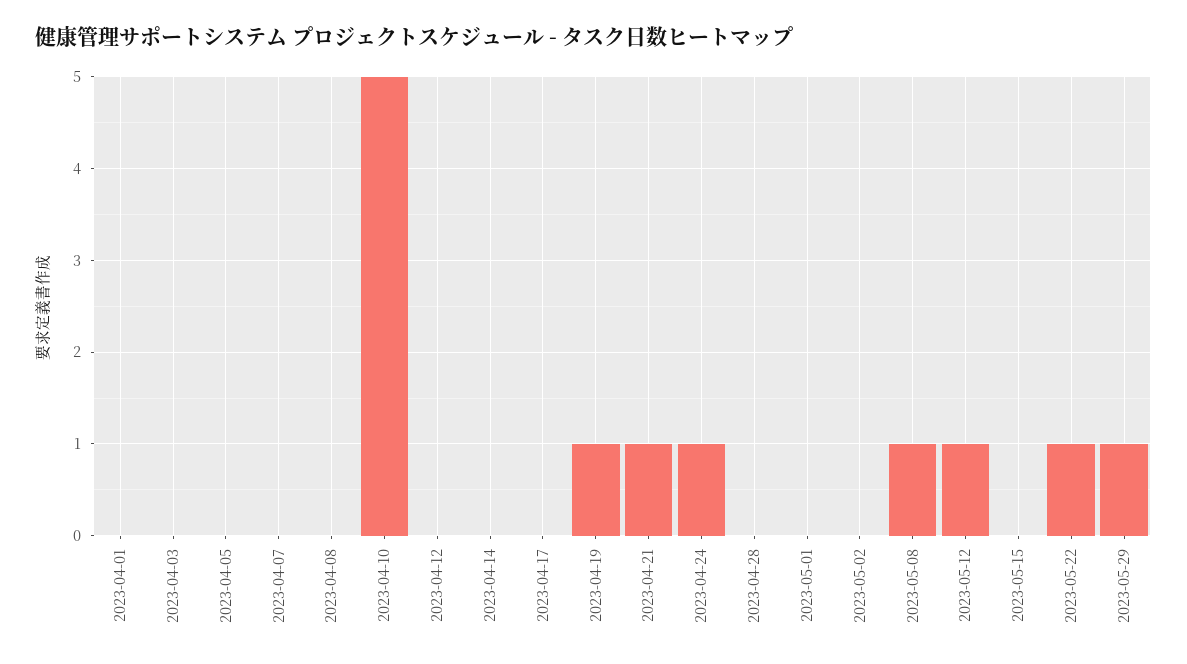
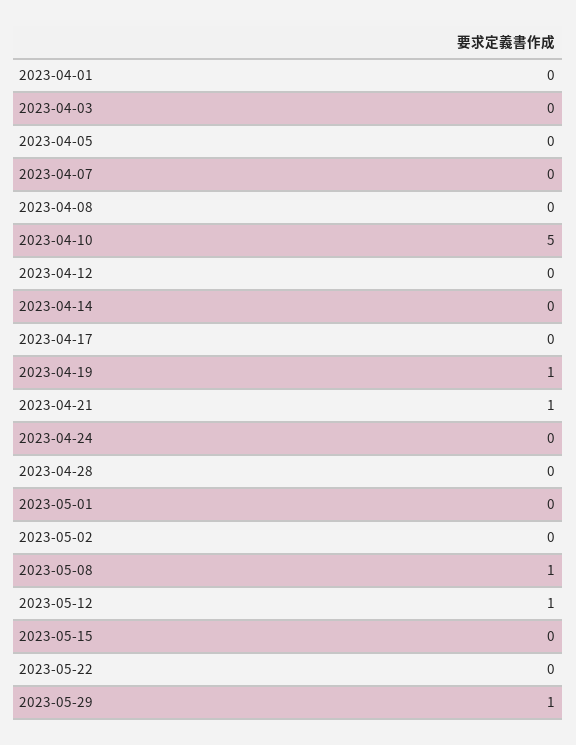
2023-04-24: 1 -> 0
2023-05-22: 1 -> 0

